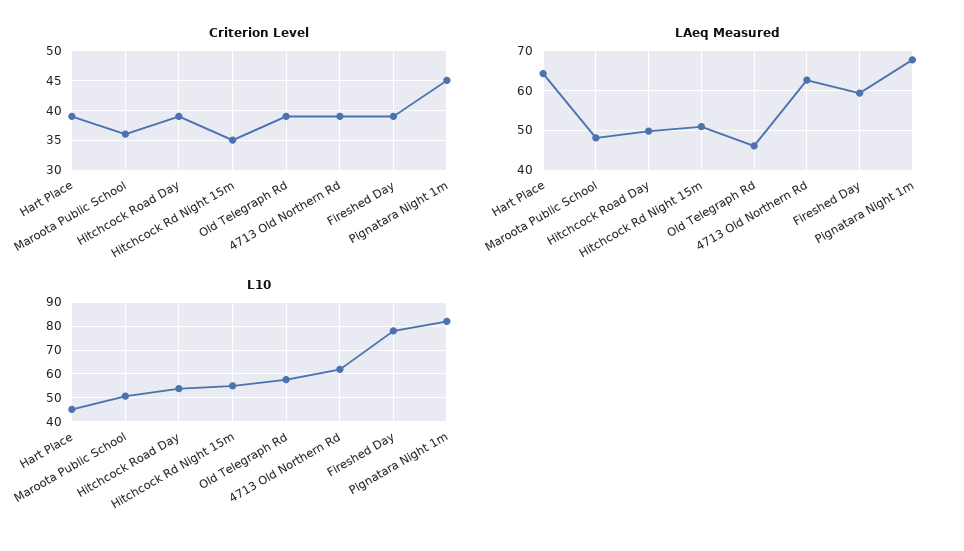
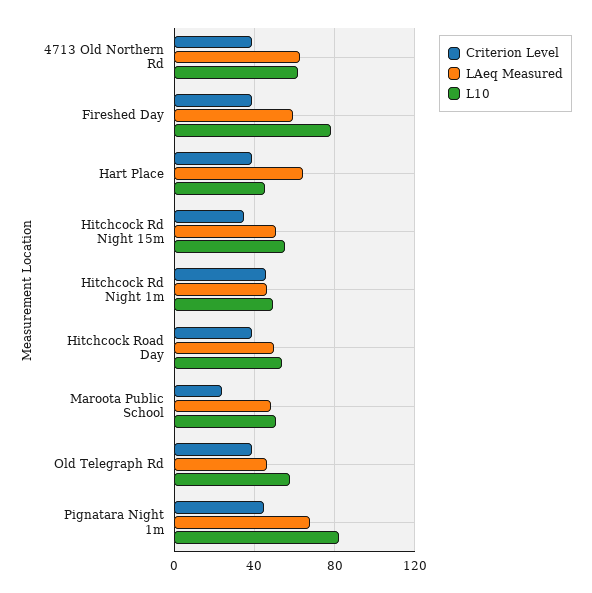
Criterion Level, Maroota Public School: 35 -> 25
Criterion Level, Hitchcock Rd Night 1m: none -> 45
LAeq Measured, Hitchcock Rd Night 1m: none -> 45
L10, Hitchcock Rd Night 1m: none -> 50

